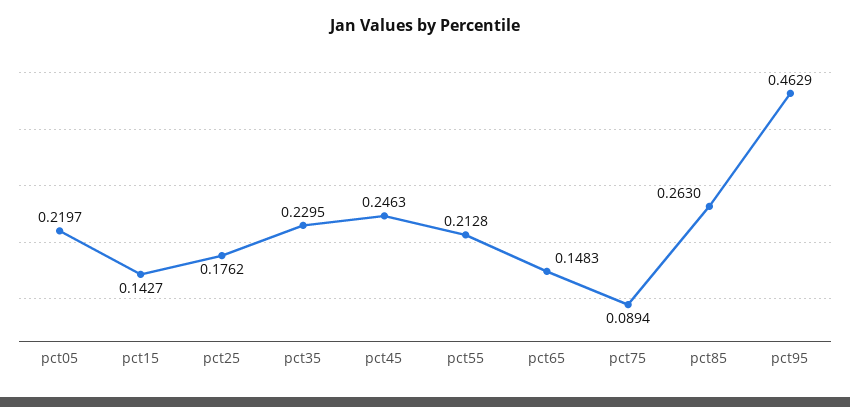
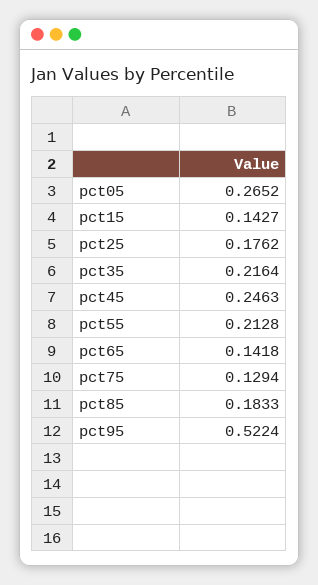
pct05: 0.2197 -> 0.2652
pct35: 0.2295 -> 0.2164
pct65: 0.1483 -> 0.1418
pct75: 0.0894 -> 0.1294
pct85: 0.263 -> 0.1833
pct95: 0.4629 -> 0.5224

